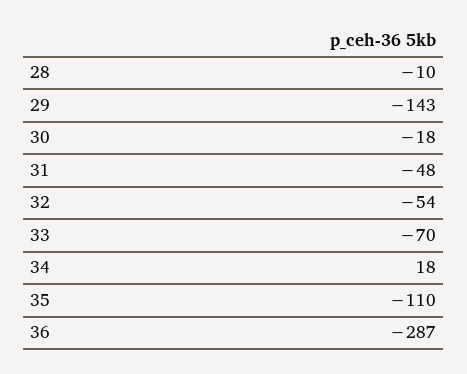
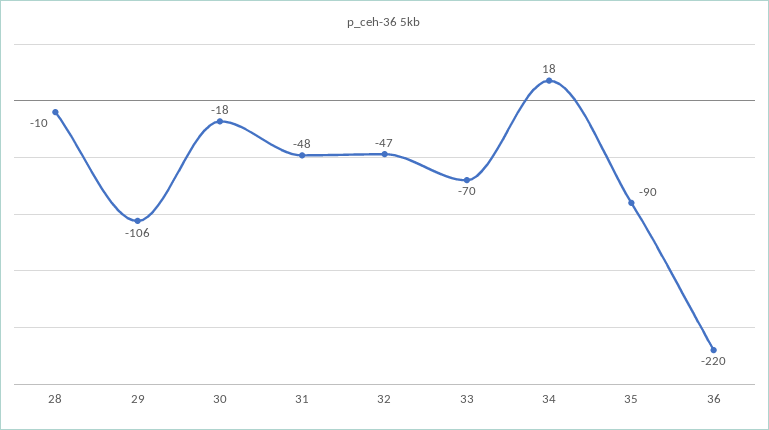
29: -143 -> -106
32: -54 -> -47
35: -110 -> -90
36: -287 -> -220

